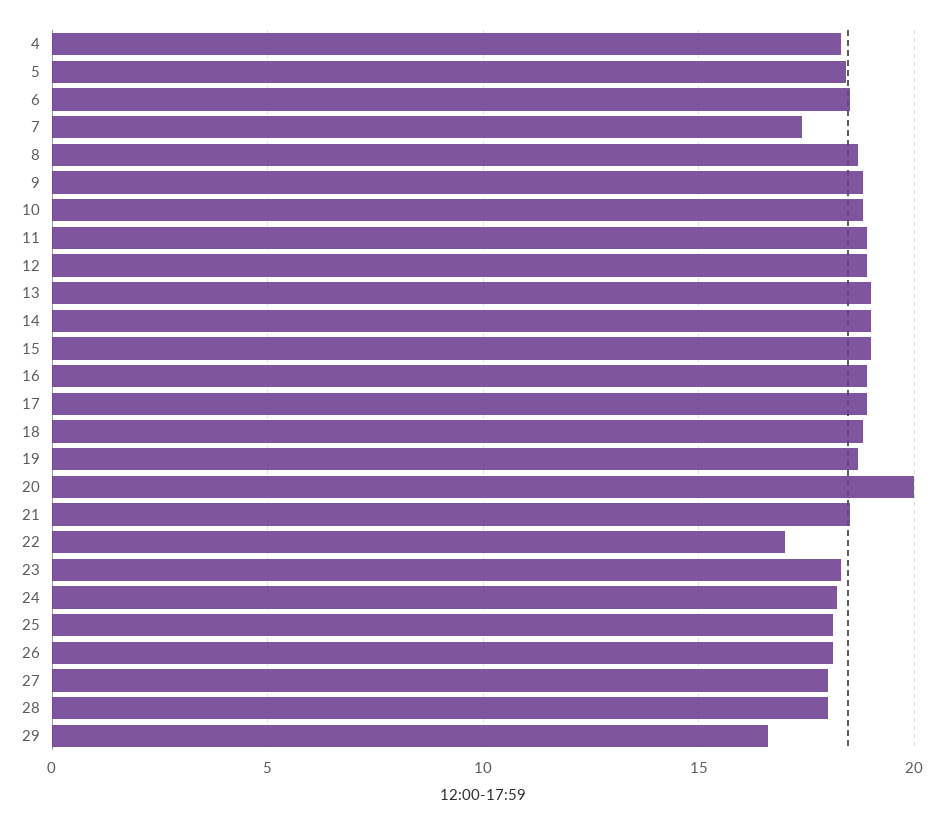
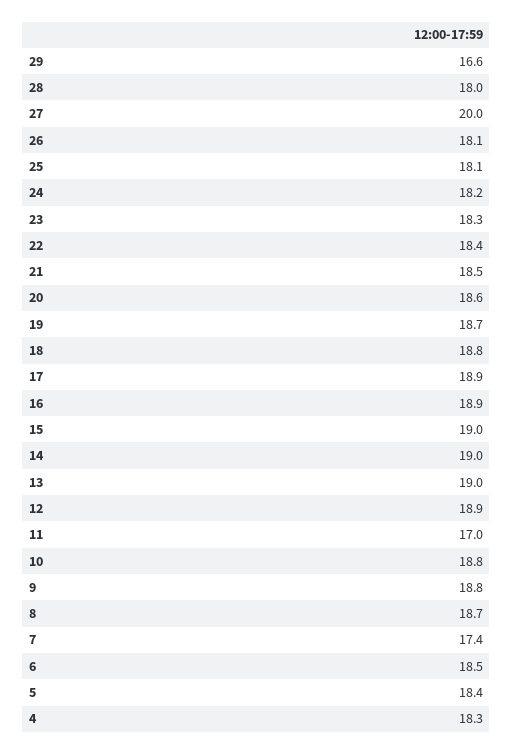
11: 19 -> 17
20: 20 -> 18.6
22: 17 -> 18.4
27: 18 -> 20

